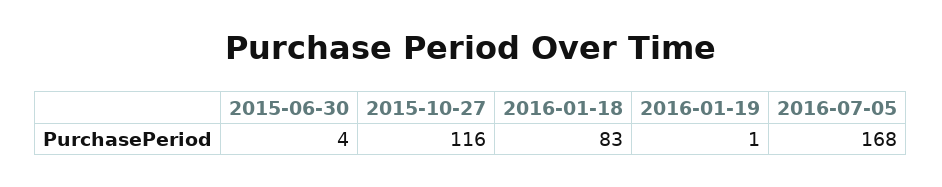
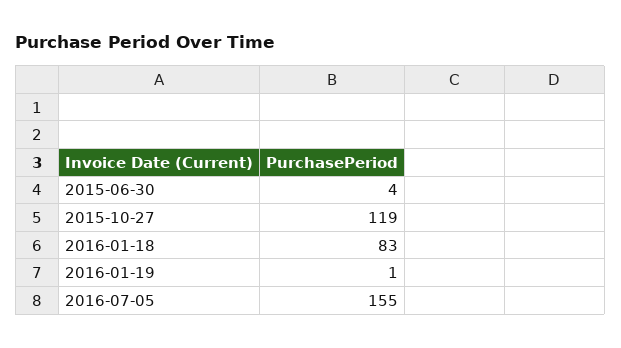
2015-10-27: 116 -> 119
2016-07-05: 168 -> 155

